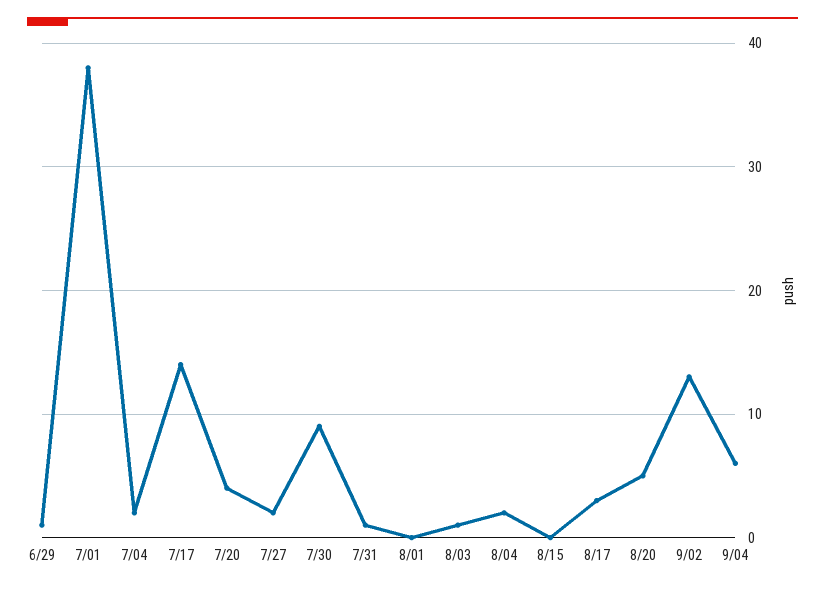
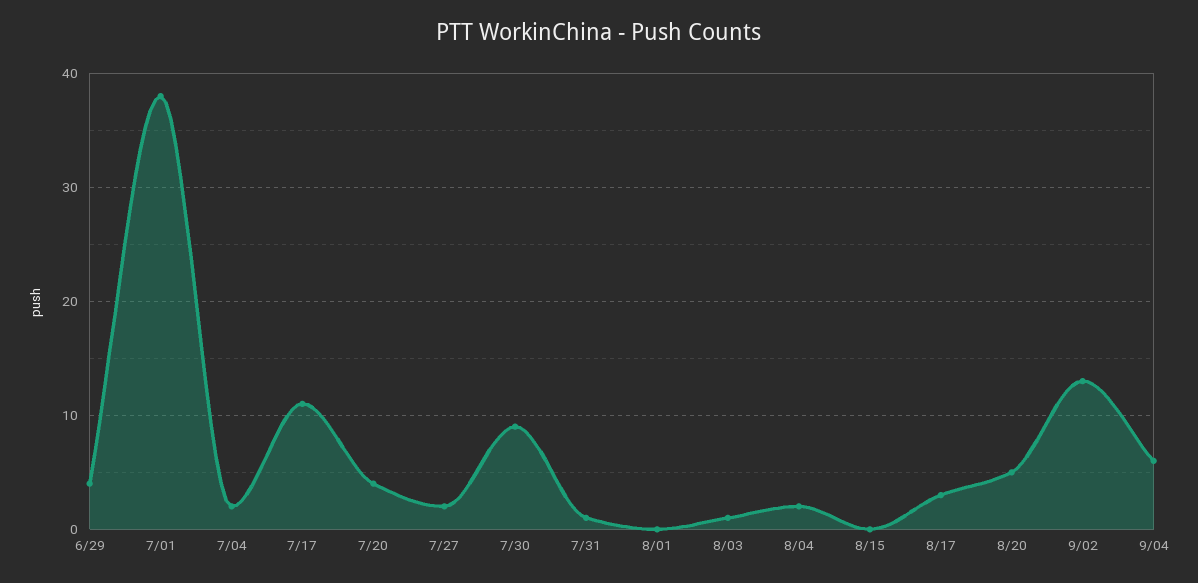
6/29: 1 -> 4
7/17: 14 -> 11

